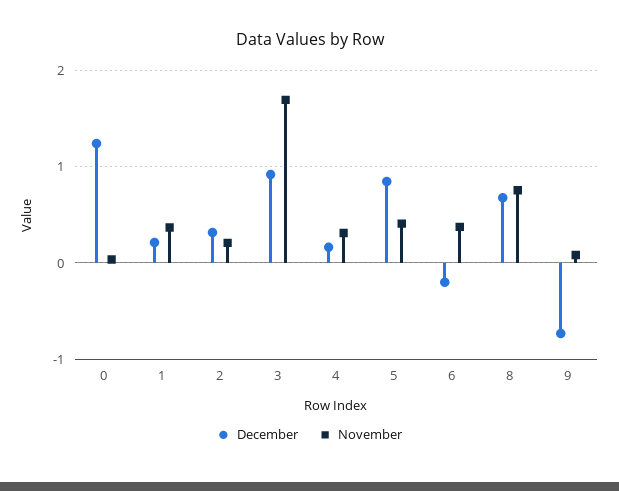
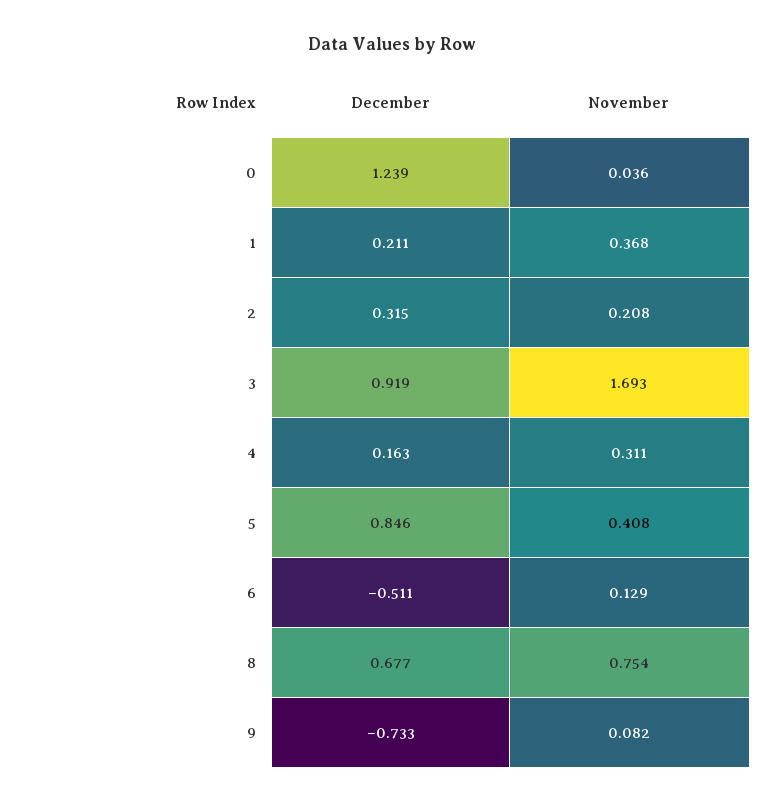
December, 6: -0.2 -> -0.511
November, 6: 0.4 -> 0.129

